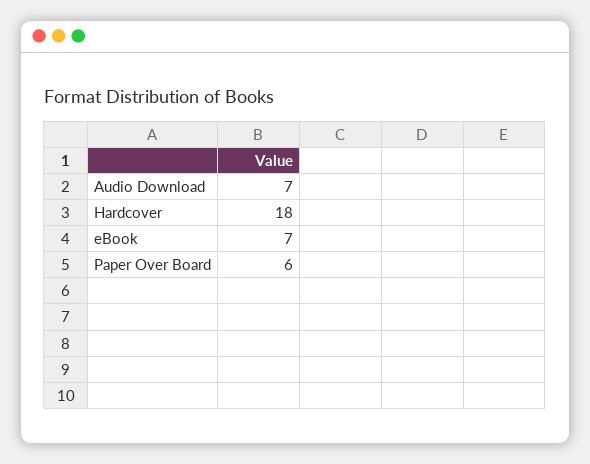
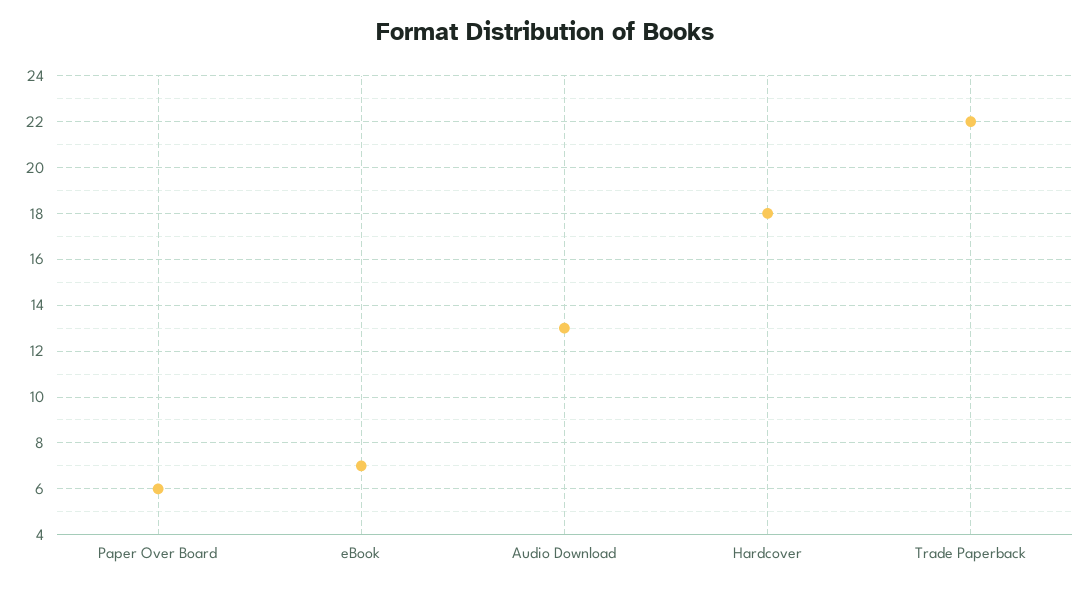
Audio Download: 7 -> 13
Trade Paperback: none -> 22

